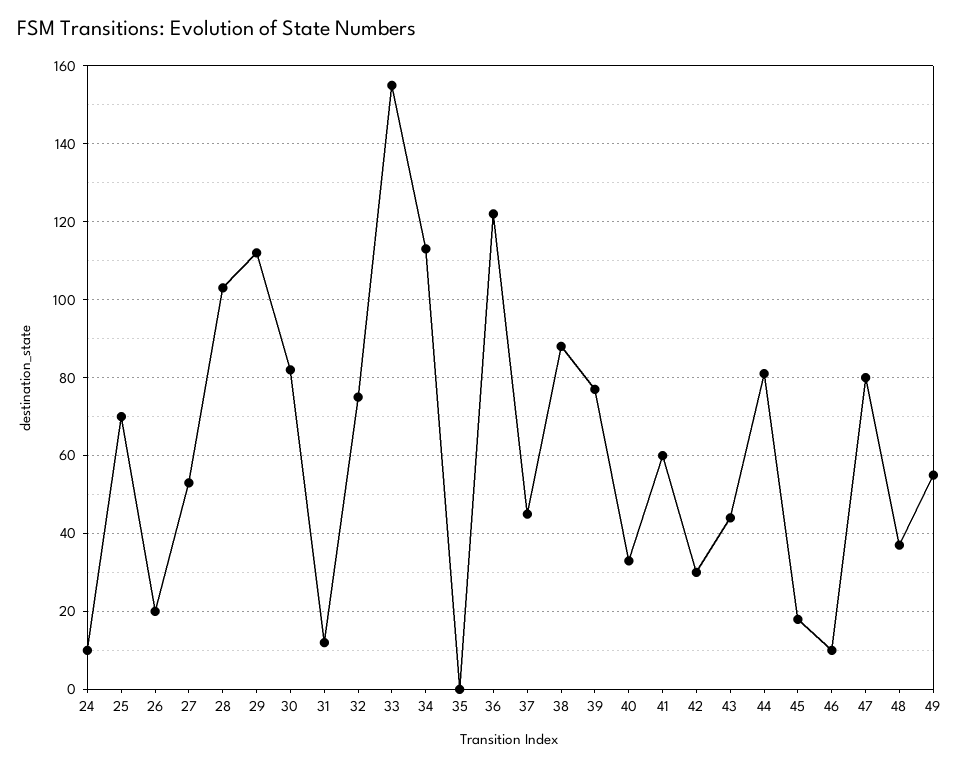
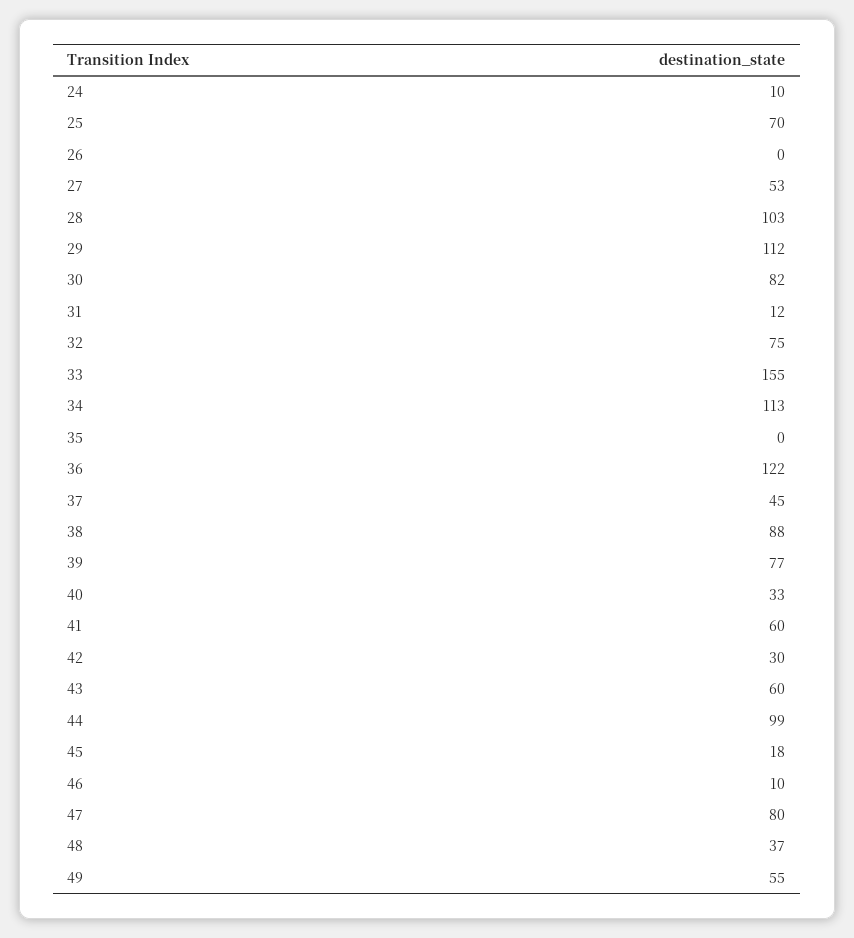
26: 20 -> 0
43: 45 -> 60
44: 80 -> 99

